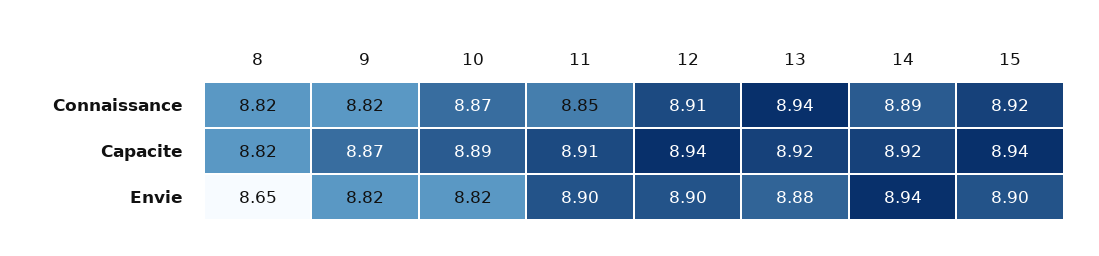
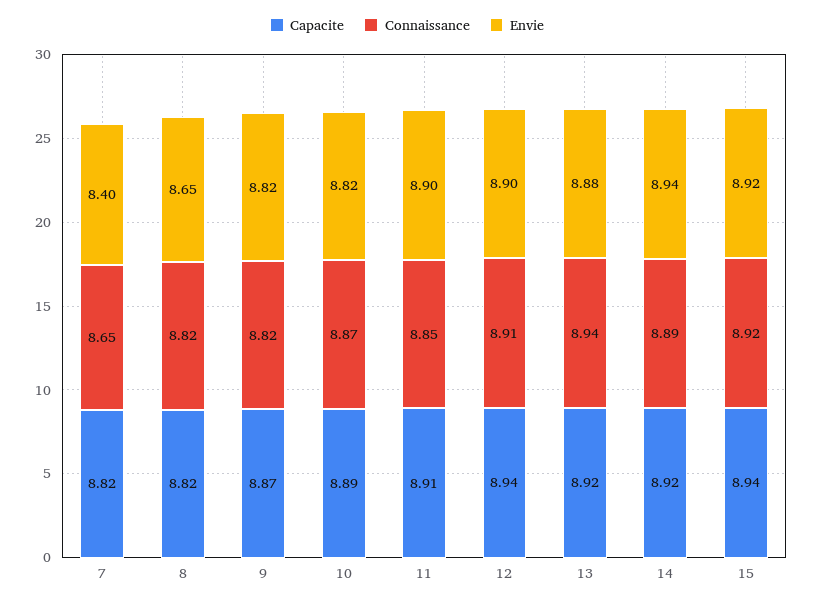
Envie, 15: 8.9 -> 8.92
Capacite, 7: none -> 8.82
Connaissance, 7: none -> 8.65
Envie, 7: none -> 8.4

